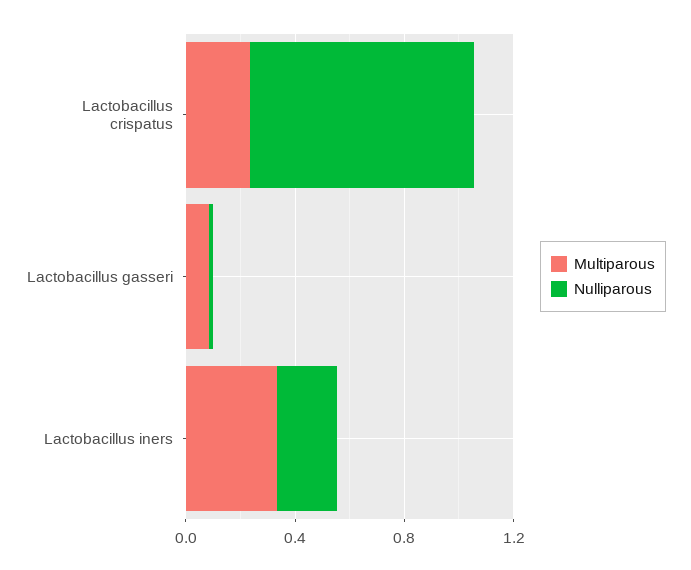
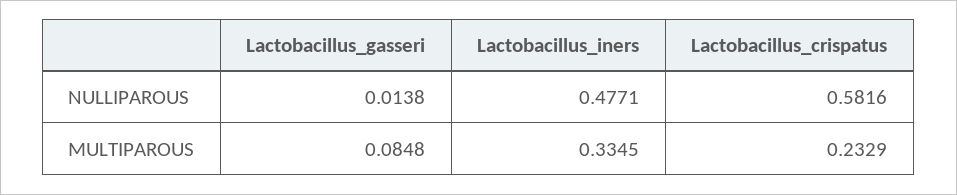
Nulliparous, Lactobacillus crispatus: 0.8 -> 0.5816
Nulliparous, Lactobacillus iners: 0.2 -> 0.4771

